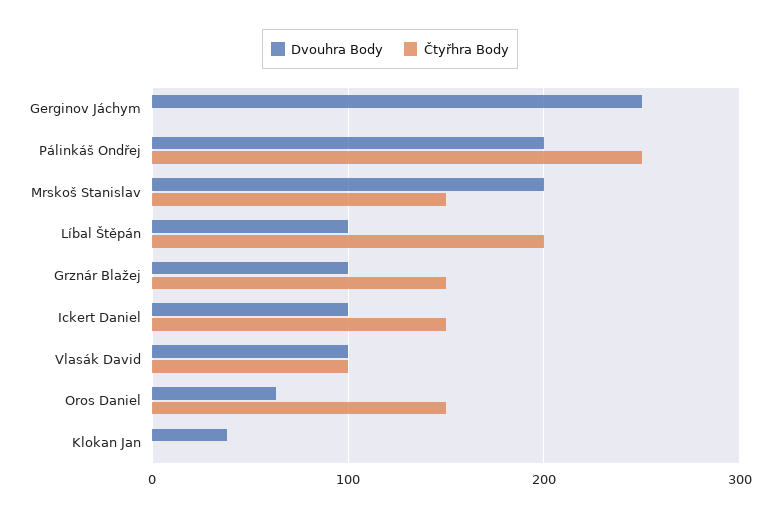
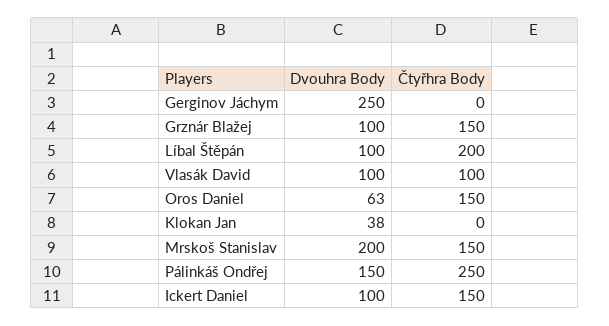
Dvouhra Body, Pálinkáš Ondřej: 200 -> 150

